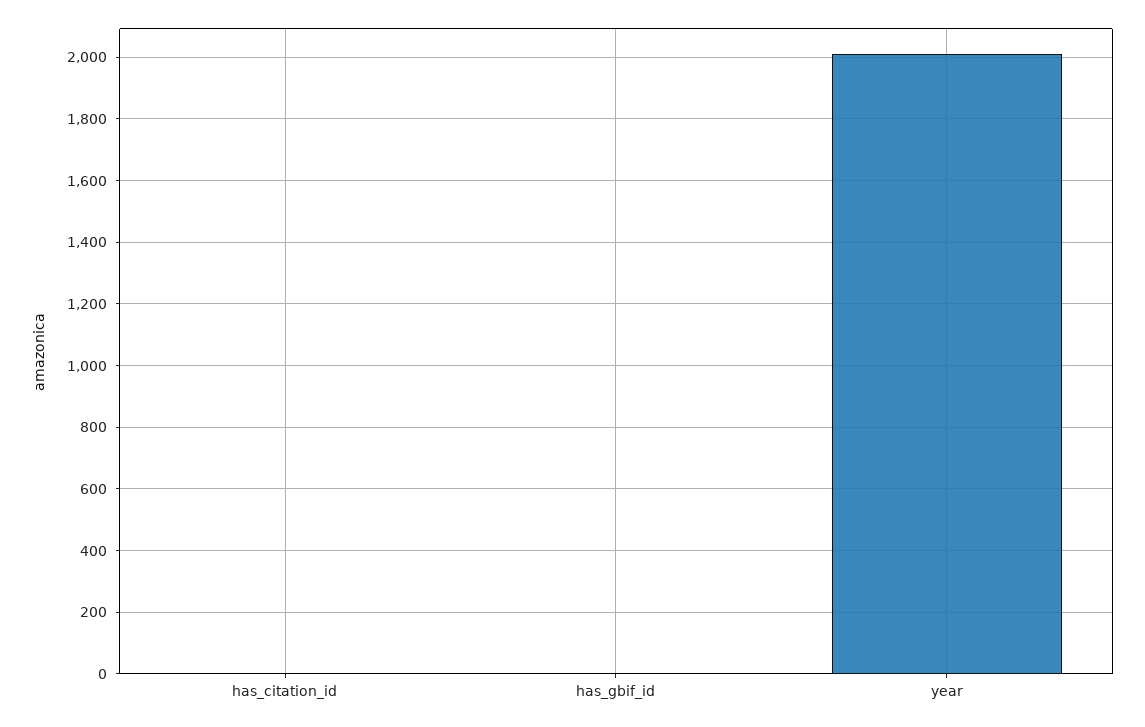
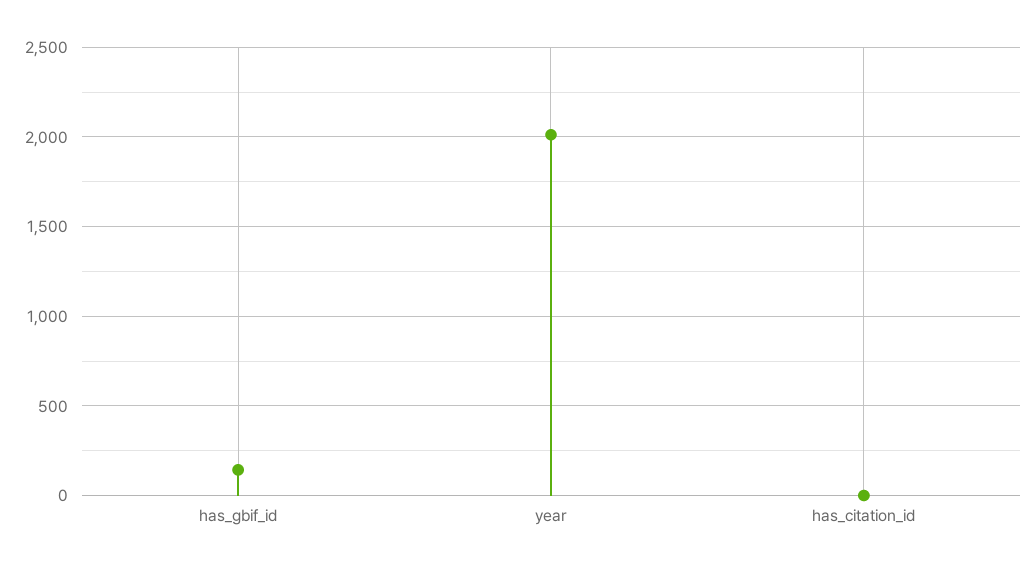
has_gbif_id: 0 -> 150

